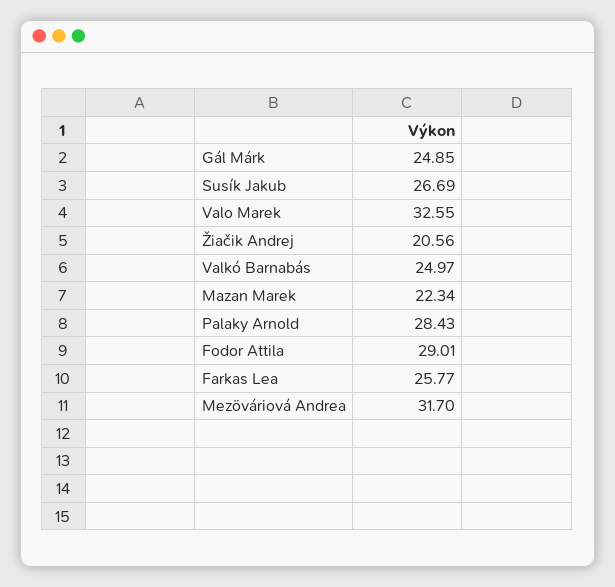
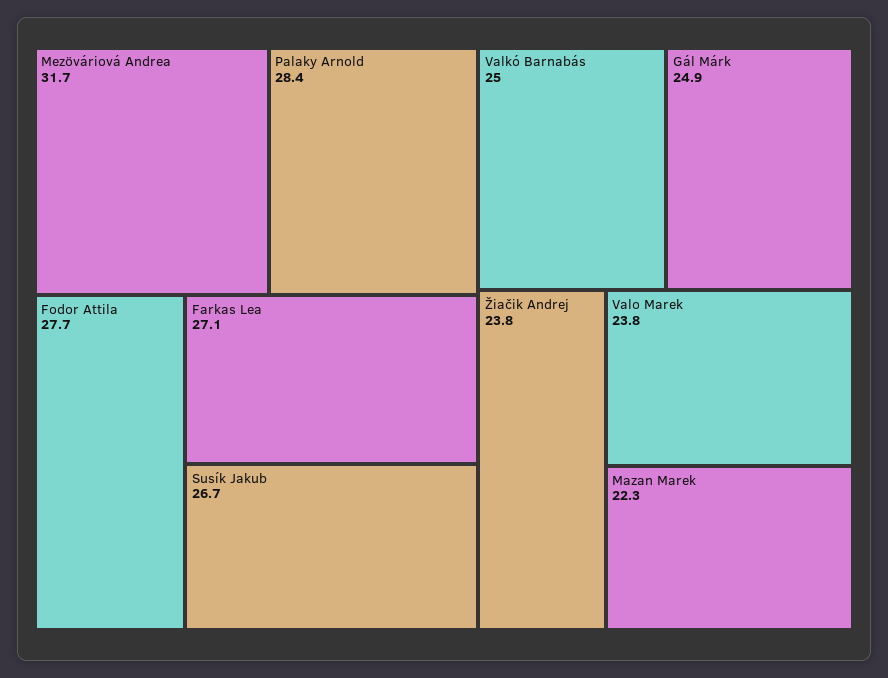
Valo Marek: 32.55 -> 23.8
Žiačik Andrej: 20.56 -> 23.8
Fodor Attila: 29.01 -> 27.7
Farkas Lea: 25.77 -> 27.1

